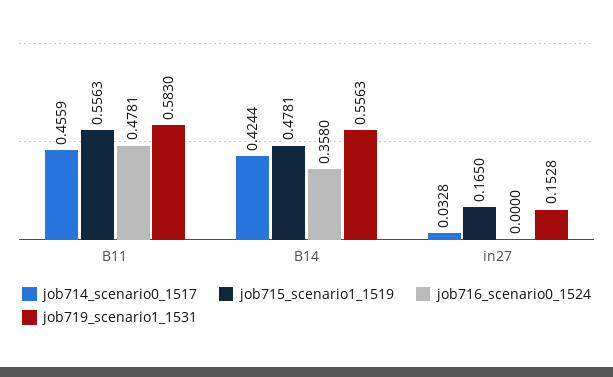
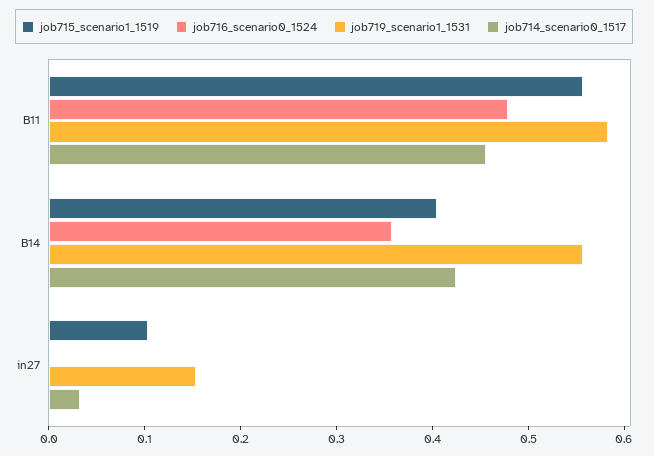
job715_scenario1_1519, B14: 0.4781 -> 0.4
job715_scenario1_1519, in27: 0.165 -> 0.1

